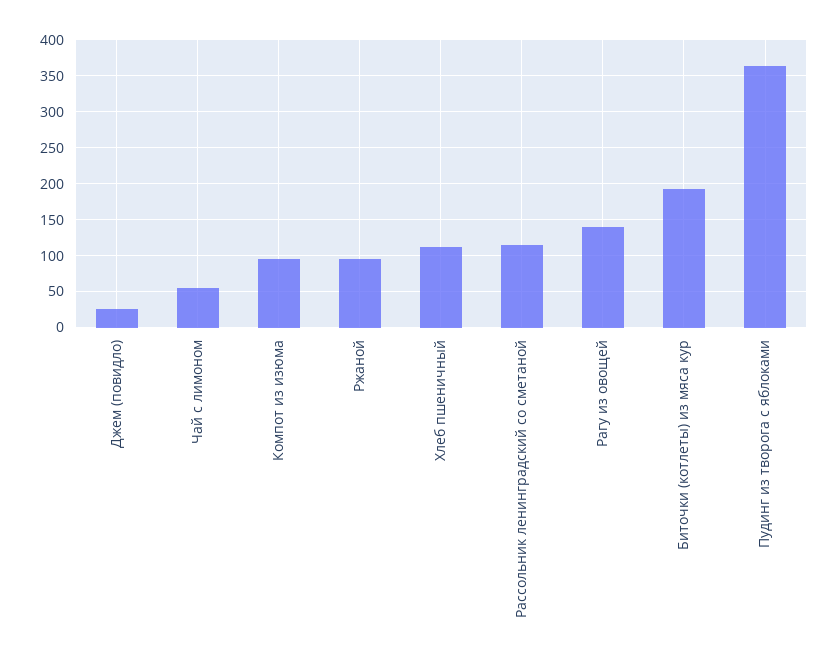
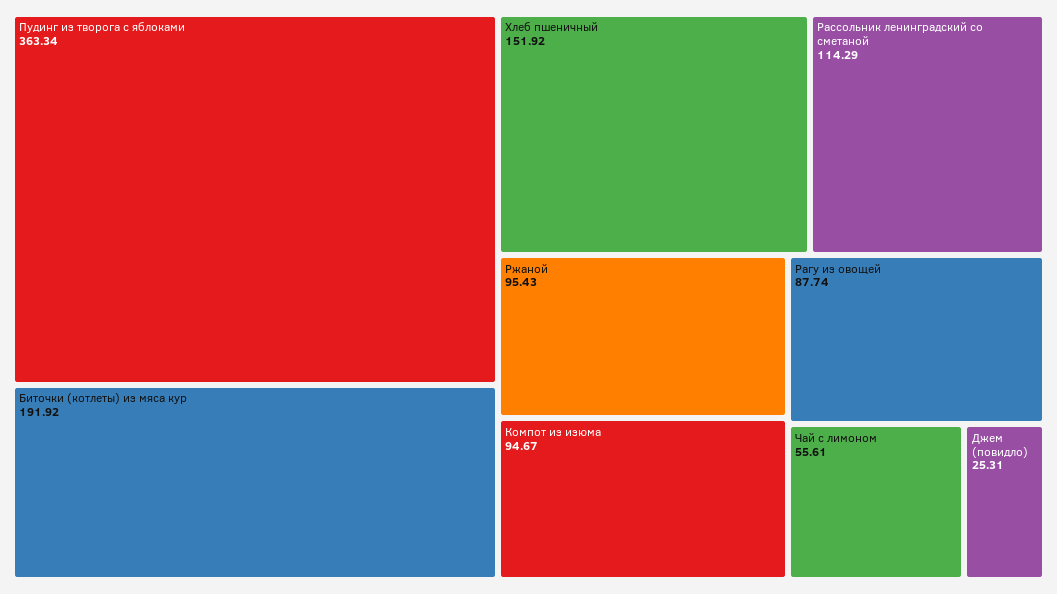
Хлеб пшеничный: 110 -> 151.92
Рагу из овощей: 140 -> 87.74

